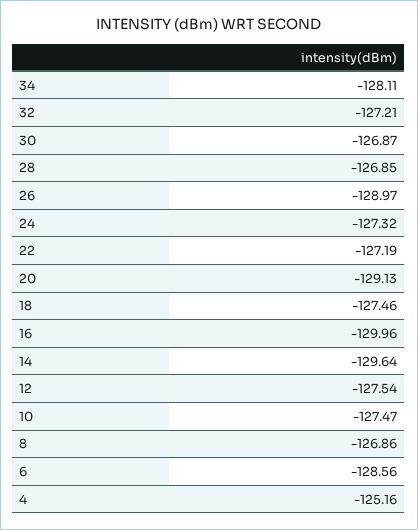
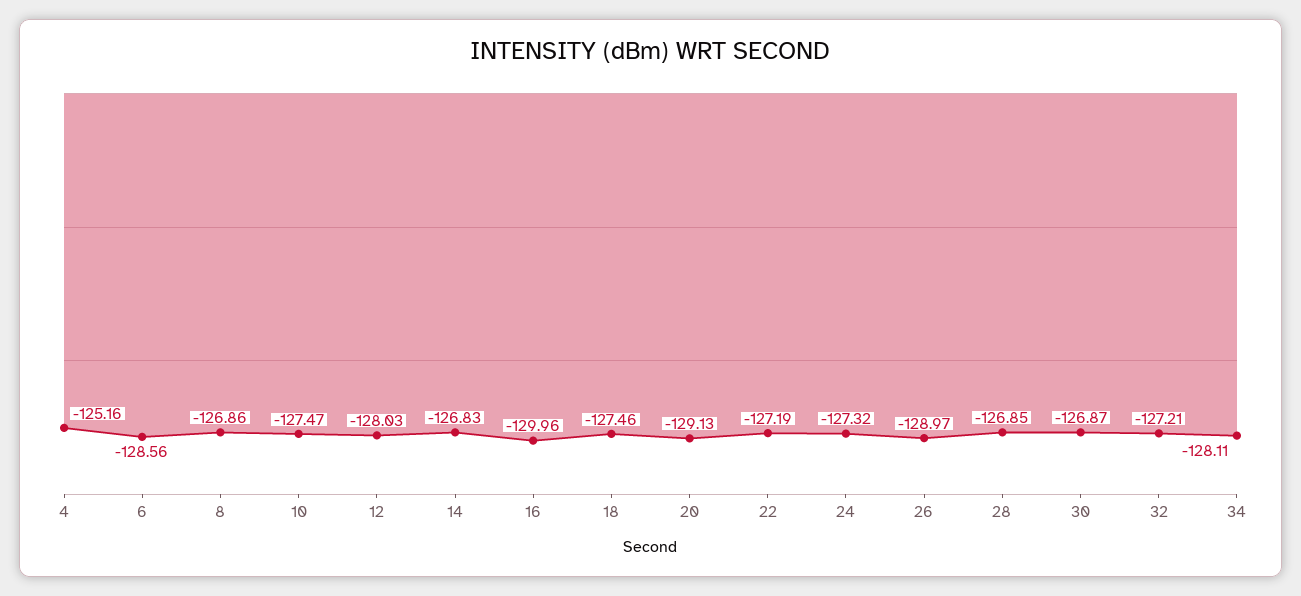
14: -129.64 -> -126.83
12: -127.54 -> -128.03

